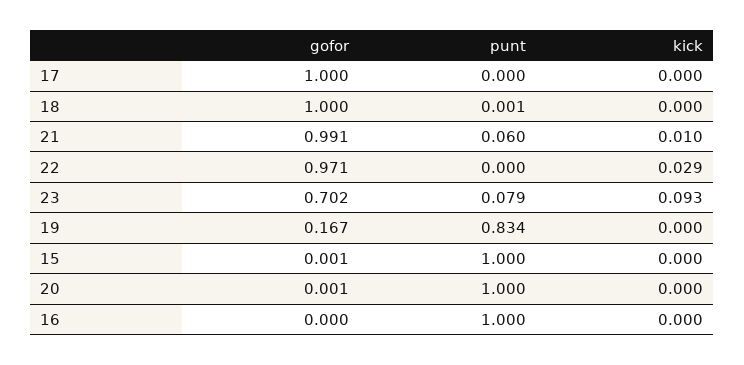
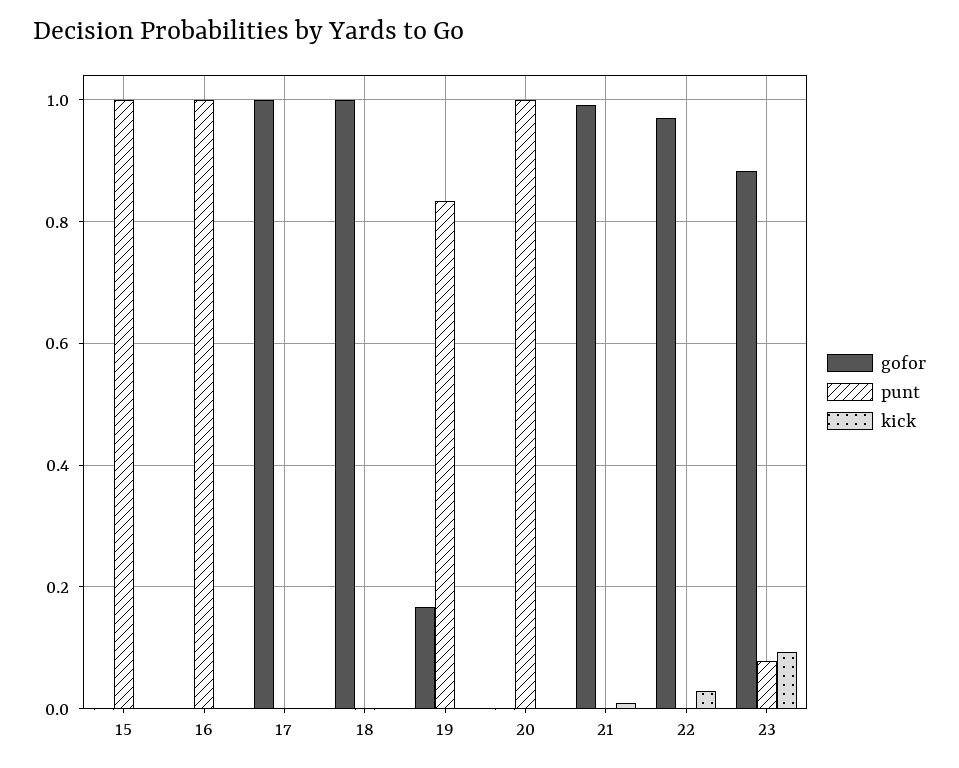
punt, 21: 0.06 -> 0
gofor, 23: 0.702 -> 0.88

